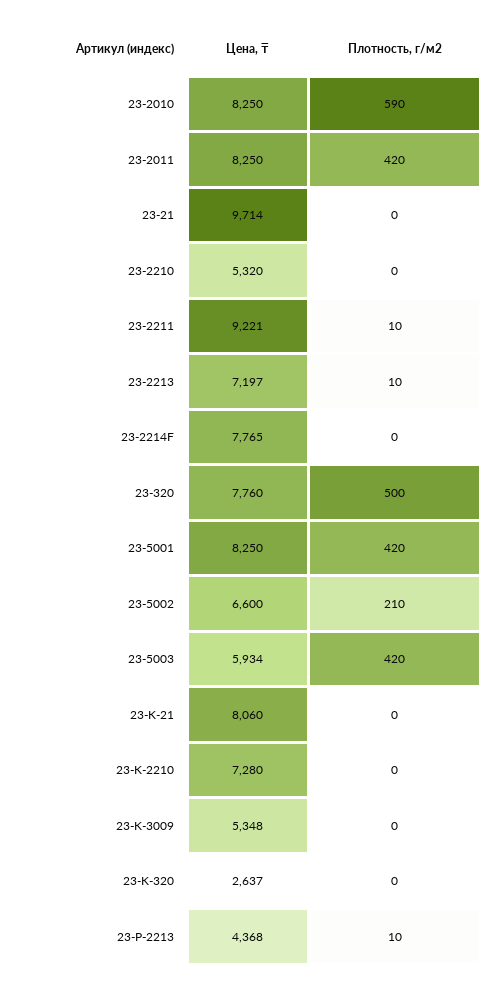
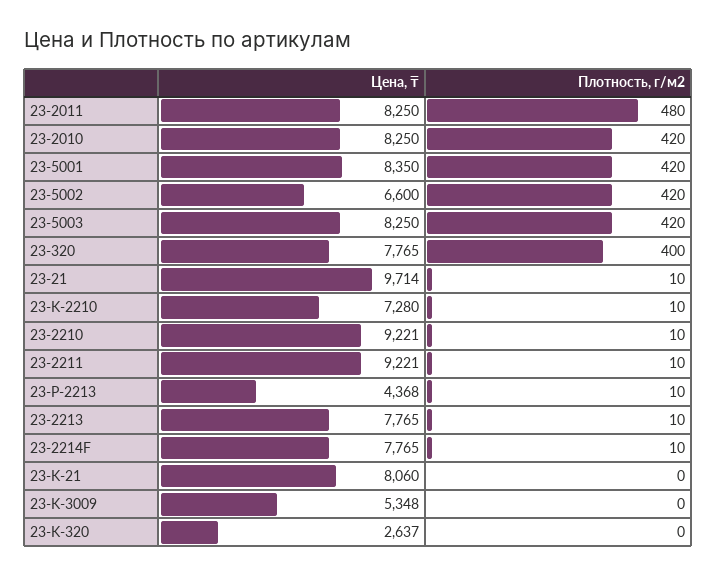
Плотность, г/м2, 23-2010: 590 -> 420
Плотность, г/м2, 23-2011: 420 -> 480
Плотность, г/м2, 23-21: 0 -> 10
Цена, ₸, 23-2210: 5320 -> 9221
Плотность, г/м2, 23-2210: 0 -> 10
Цена, ₸, 23-2213: 7197 -> 7765
Плотность, г/м2, 23-2214F: 0 -> 10
Цена, ₸, 23-320: 7760 -> 7765
Плотность, г/м2, 23-320: 500 -> 400
Цена, ₸, 23-5001: 8250 -> 8350
Плотность, г/м2, 23-5002: 210 -> 420
Цена, ₸, 23-5003: 5934 -> 8250
Плотность, г/м2, 23-K-2210: 0 -> 10

